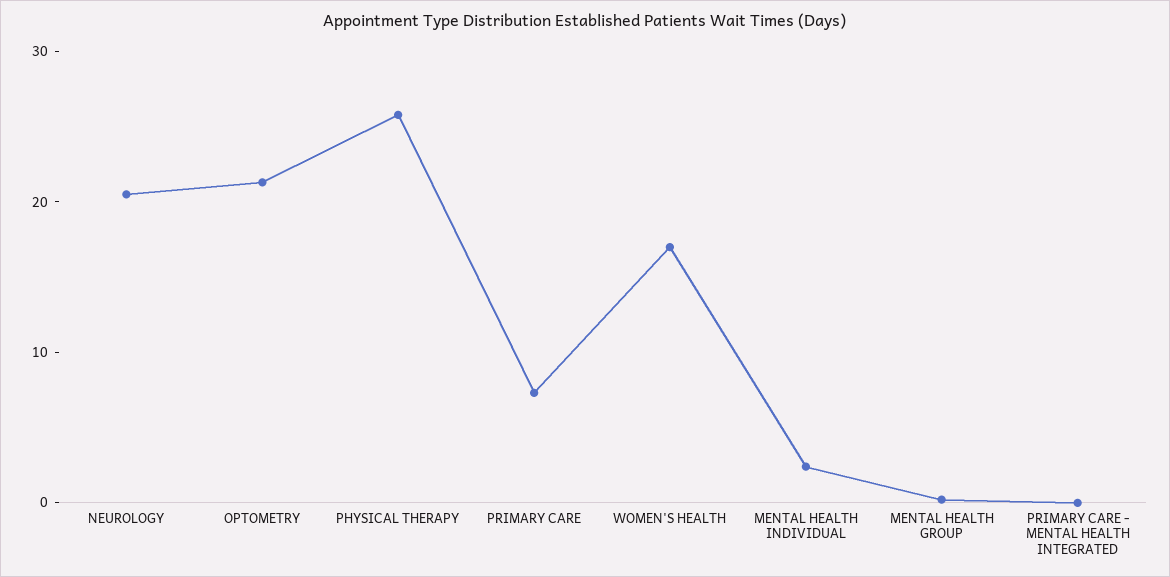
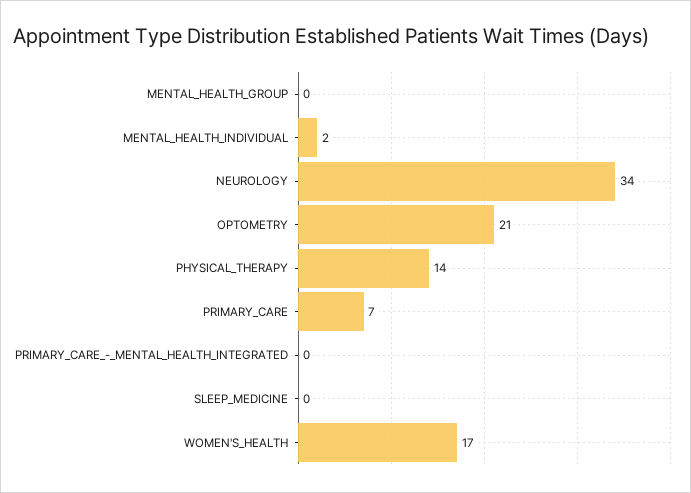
NEUROLOGY: 20 -> 34
PHYSICAL THERAPY: 26 -> 14
SLEEP_MEDICINE: none -> 0

